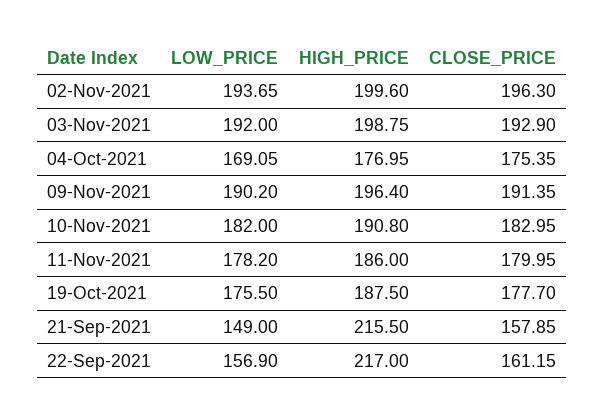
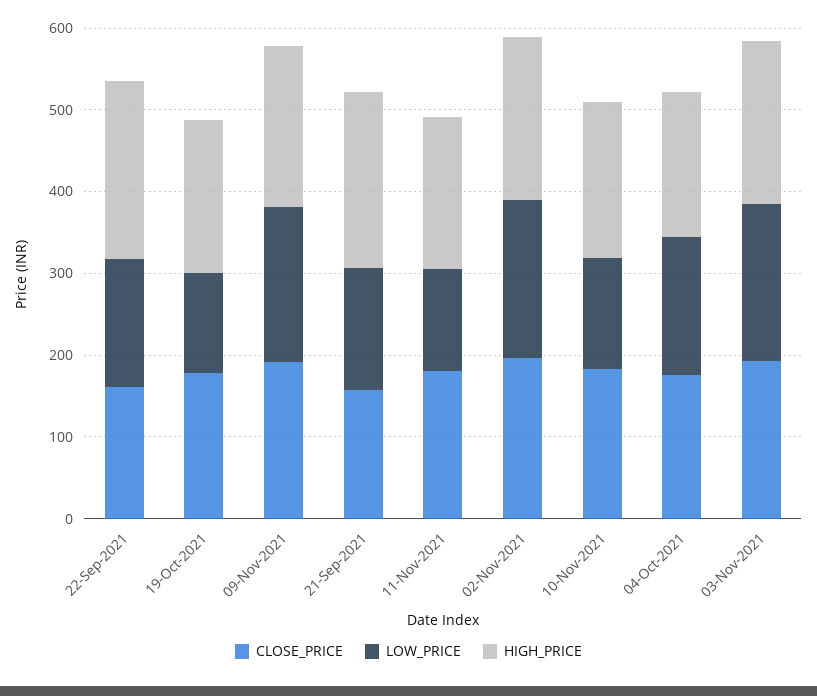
LOW_PRICE, 10-Nov-2021: 182 -> 140
LOW_PRICE, 11-Nov-2021: 178.2 -> 120
LOW_PRICE, 19-Oct-2021: 175.5 -> 120

